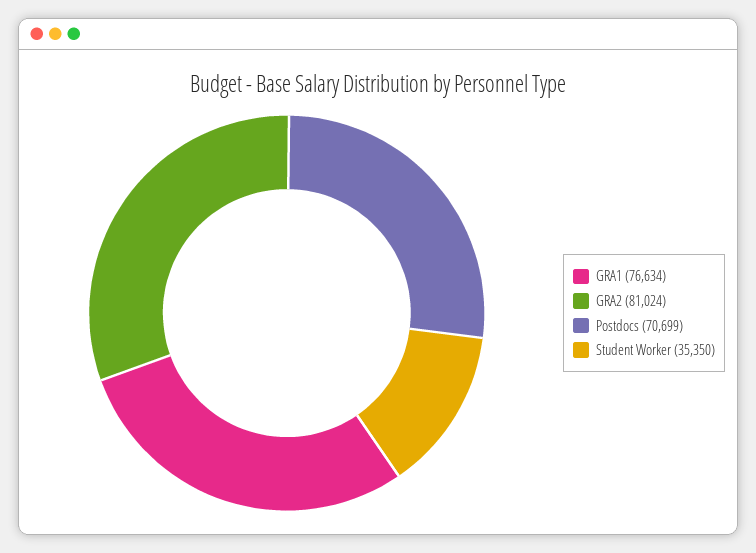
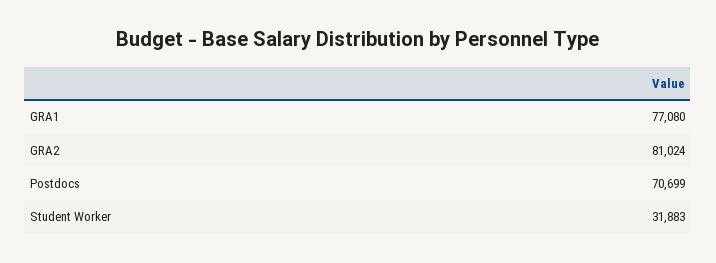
GRA1: 76634 -> 77080
Student Worker: 35350 -> 31883

